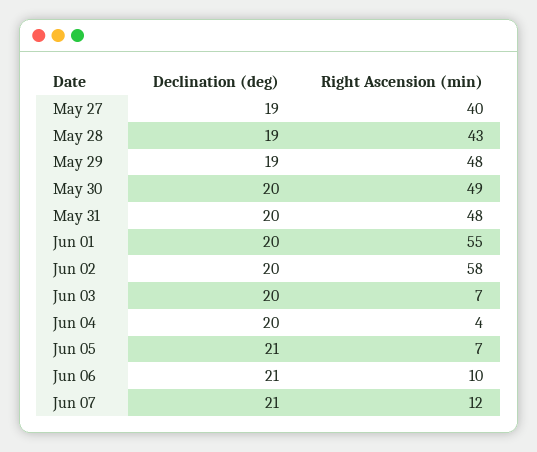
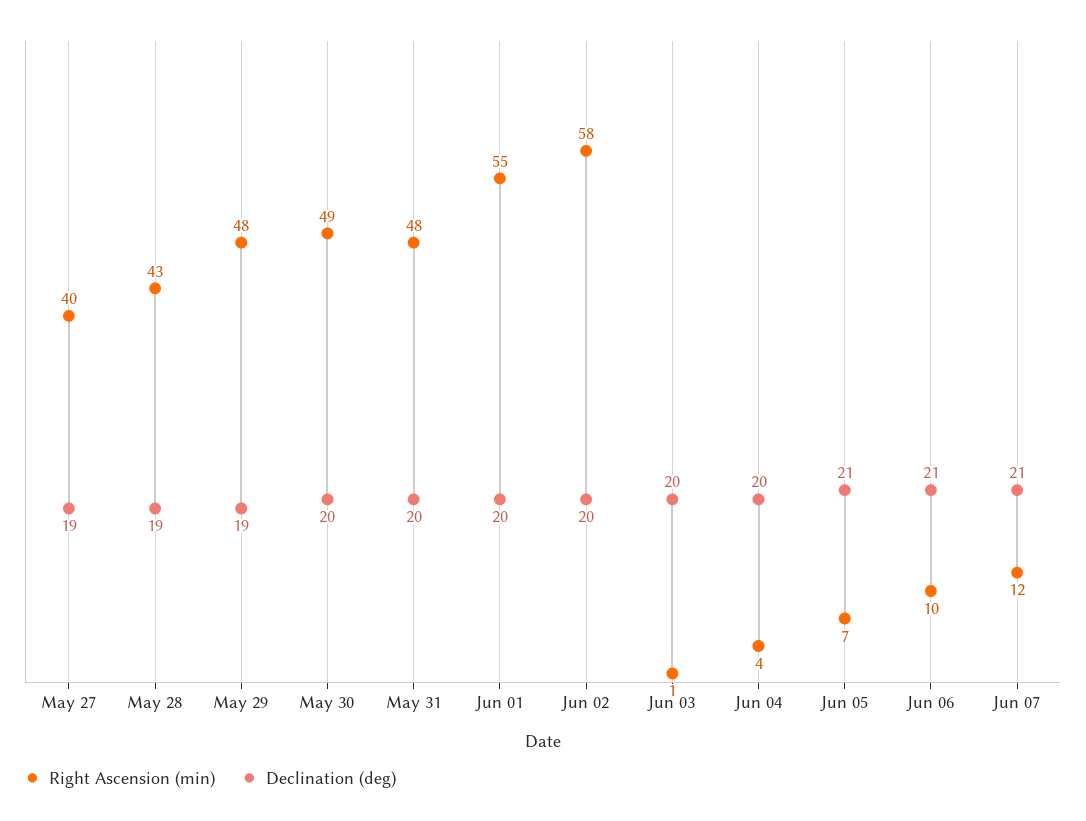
Right Ascension (min), Jun 03: 7 -> 1

